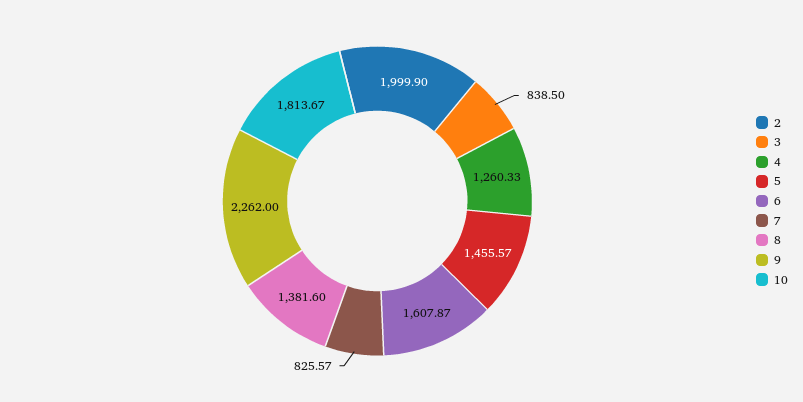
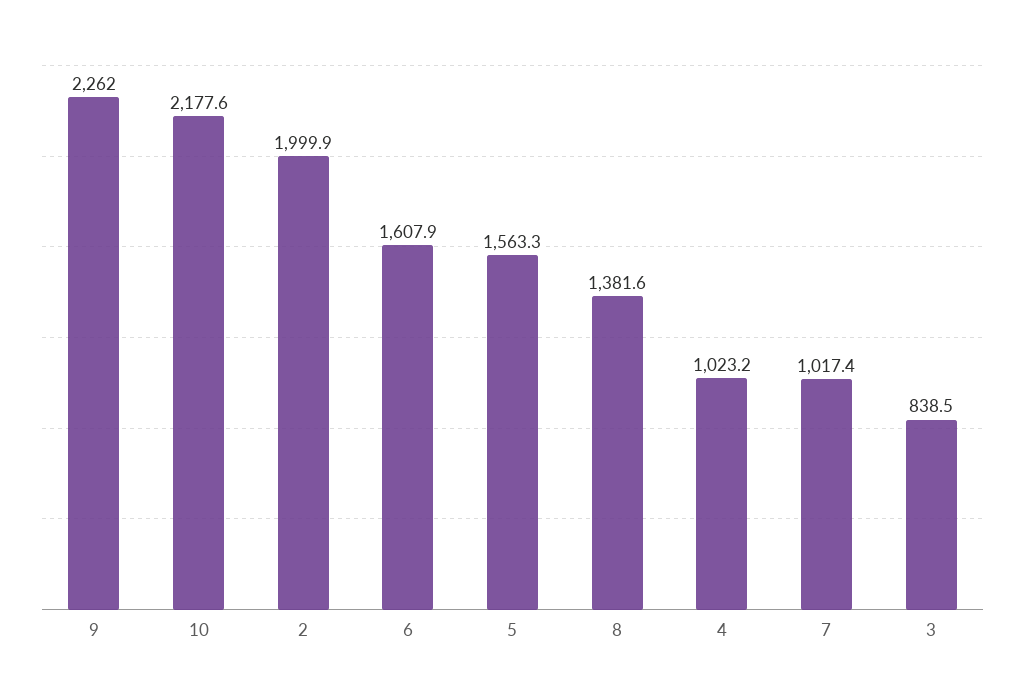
4: 1260.33 -> 1023.2
5: 1455.57 -> 1563.3
7: 825.57 -> 1017.4
10: 1813.67 -> 2177.6

